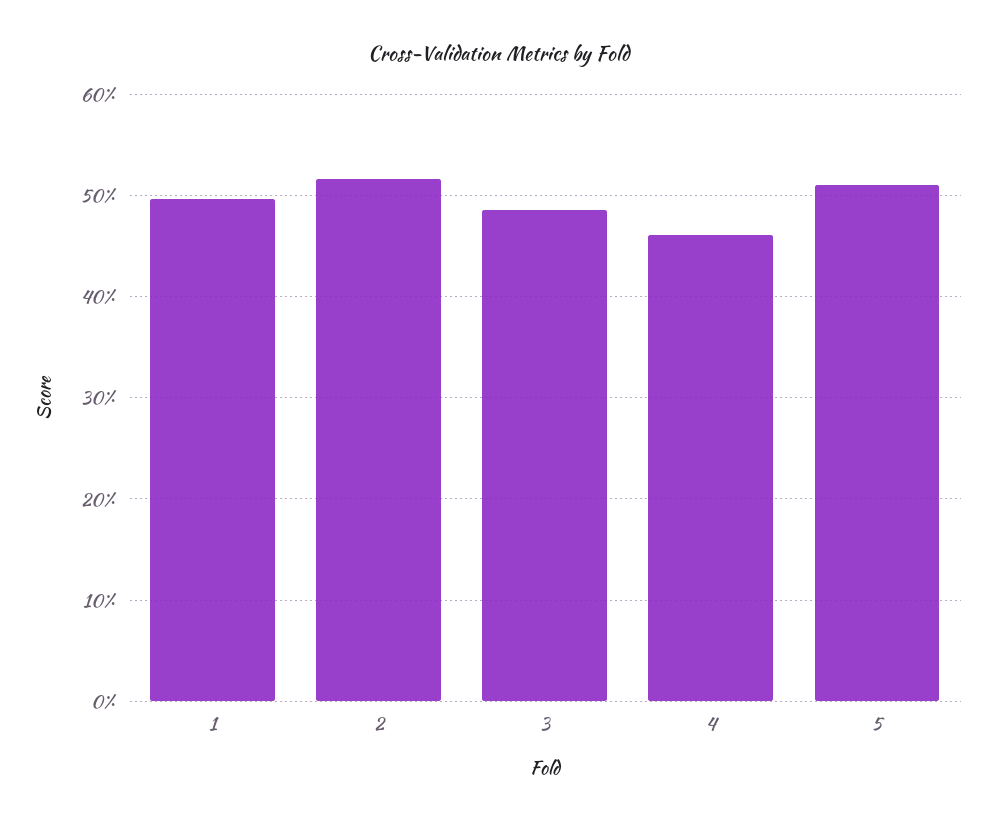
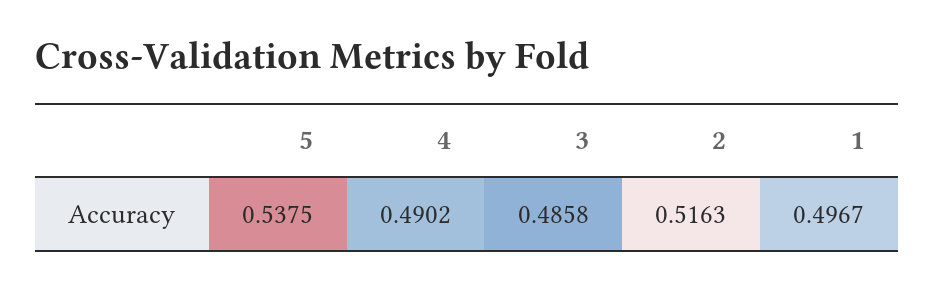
4: 0.46 -> 0.4902
5: 0.51 -> 0.5375

